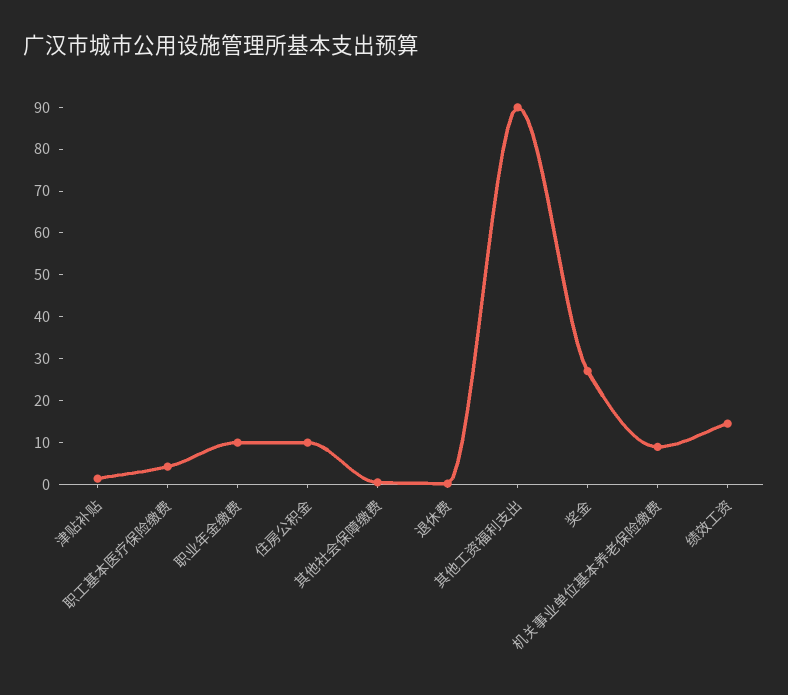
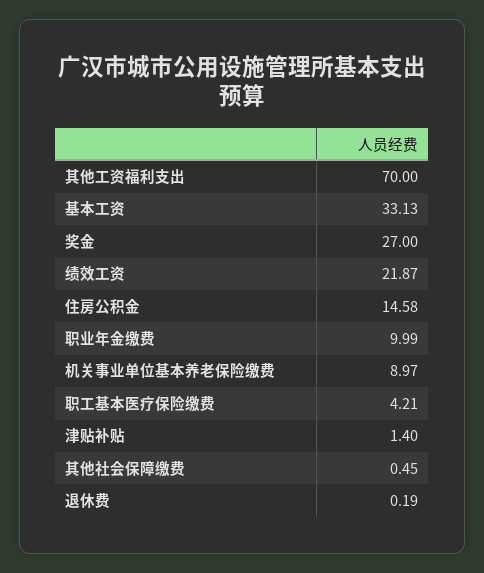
住房公积金: 10 -> 14.58
其他工资福利支出: 90 -> 70
绩效工资: 14 -> 21.87
基本工资: none -> 33.13

